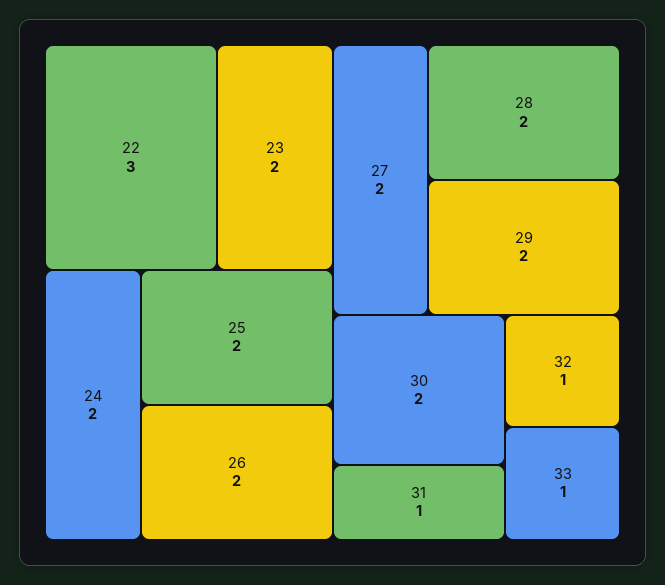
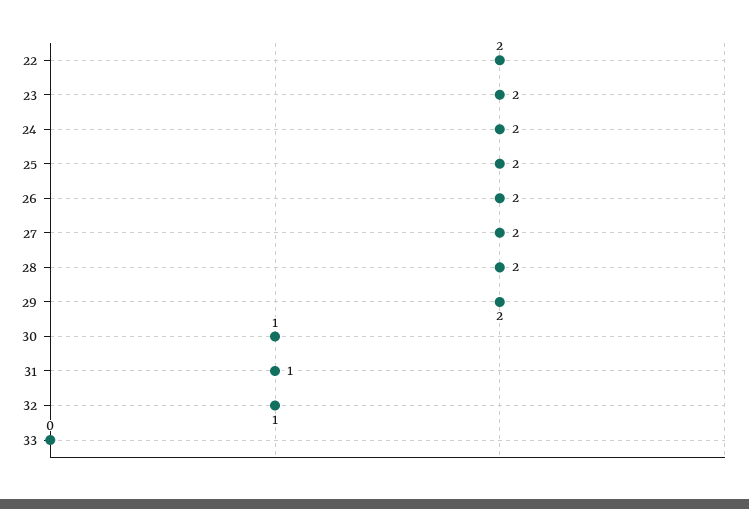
22: 3 -> 2
30: 2 -> 1
33: 1 -> 0

